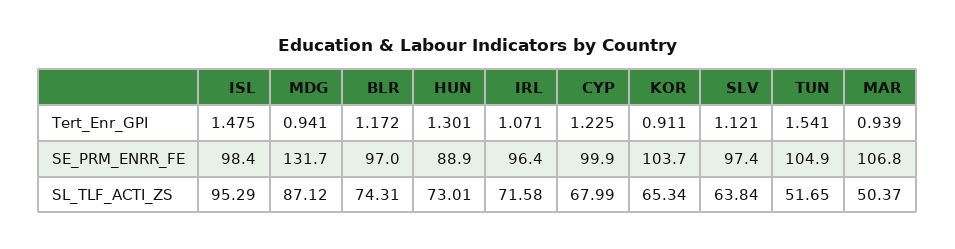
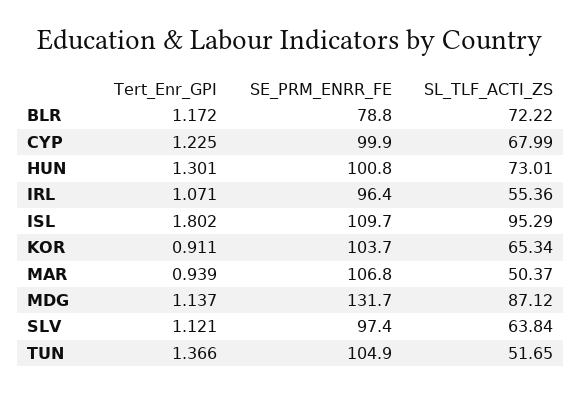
ISL, Tert_Enr_GPI: 1.475 -> 1.802
MDG, Tert_Enr_GPI: 0.941 -> 1.137
TUN, Tert_Enr_GPI: 1.541 -> 1.366
ISL, SE_PRM_ENRR_FE: 98.4 -> 109.7
BLR, SE_PRM_ENRR_FE: 97 -> 78.8
HUN, SE_PRM_ENRR_FE: 88.9 -> 100.8
BLR, SL_TLF_ACTI_ZS: 74.31 -> 72.22
IRL, SL_TLF_ACTI_ZS: 71.58 -> 55.36

